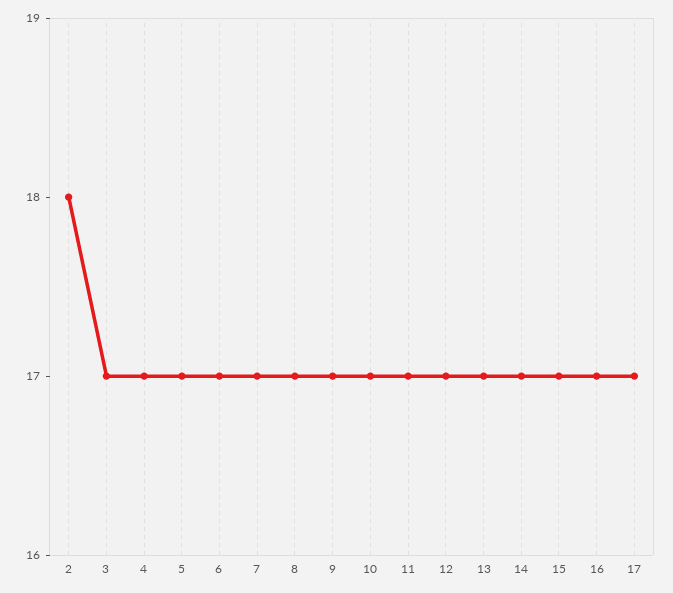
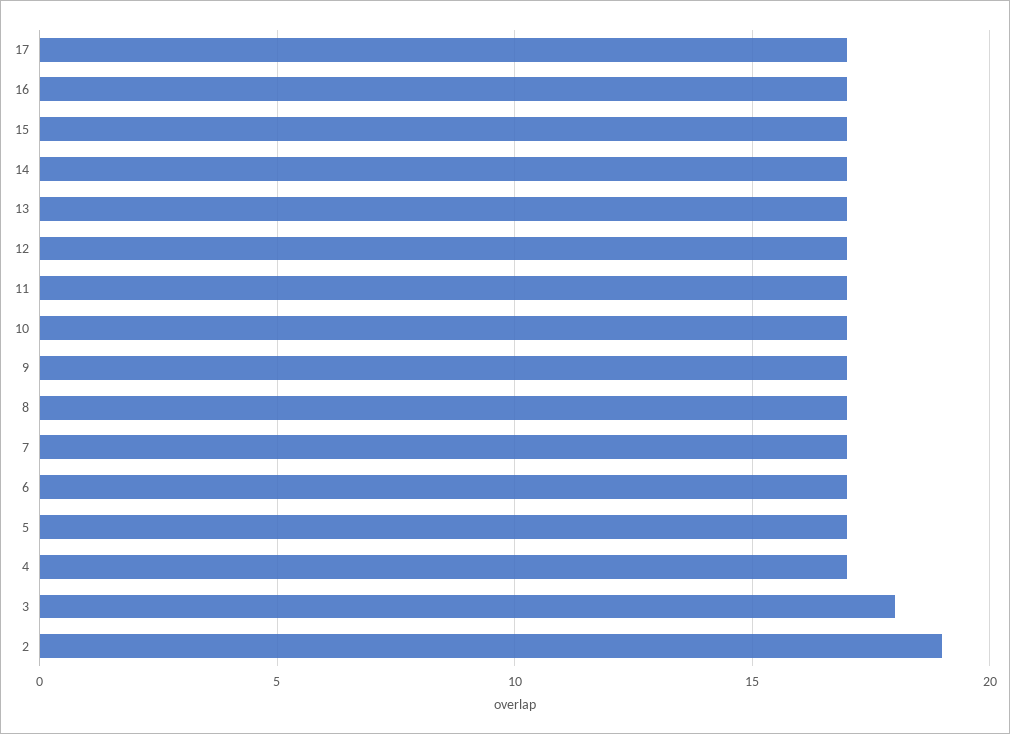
2: 18 -> 19
3: 17 -> 18

